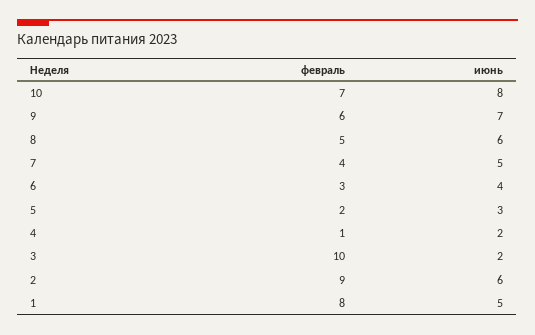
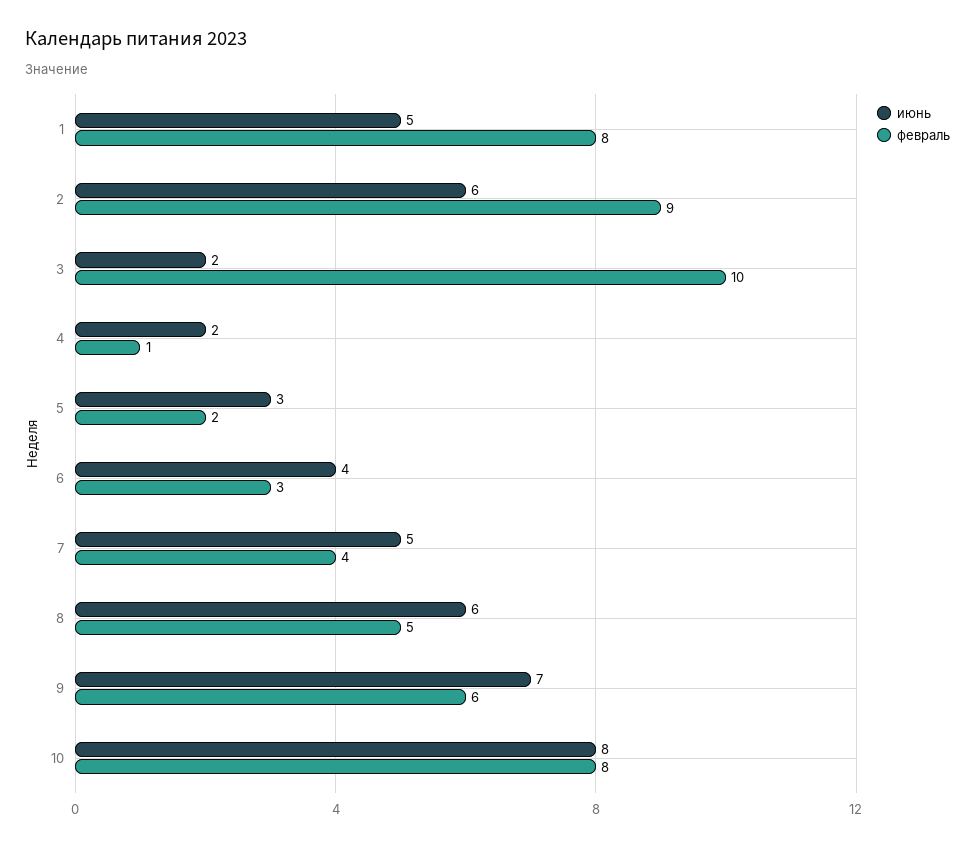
февраль, 10: 7 -> 8

